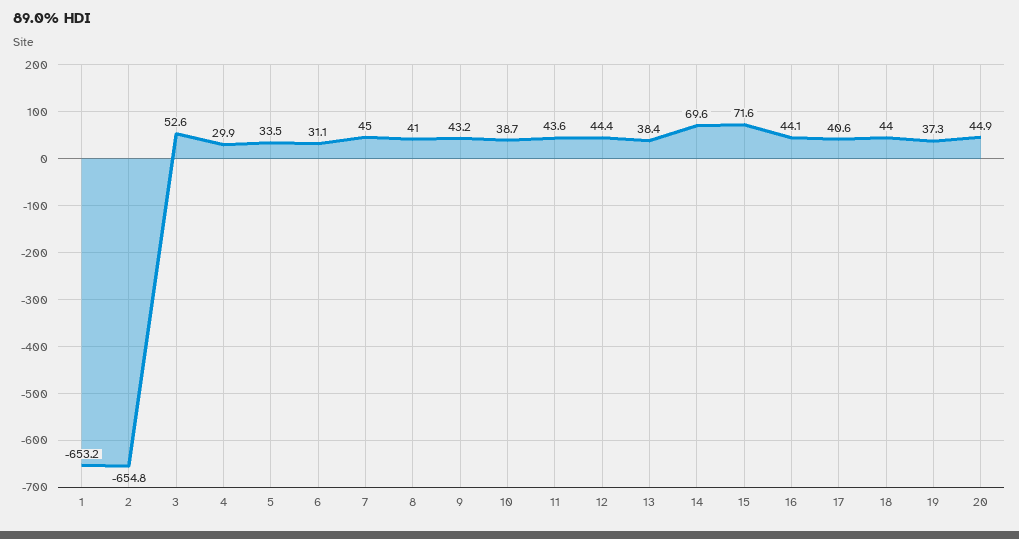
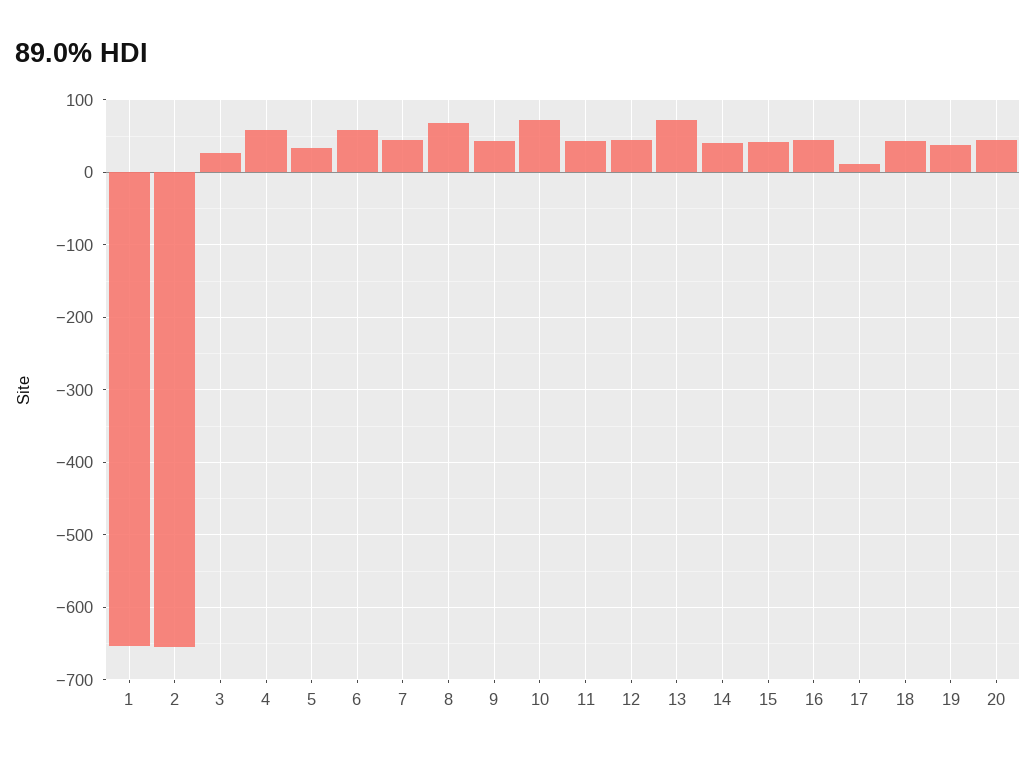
3: 52.6 -> 30
4: 29.9 -> 60
6: 31.1 -> 60
8: 41 -> 70
10: 38.7 -> 70
13: 38.4 -> 70
14: 69.6 -> 40
15: 71.6 -> 40
17: 40.6 -> 10

